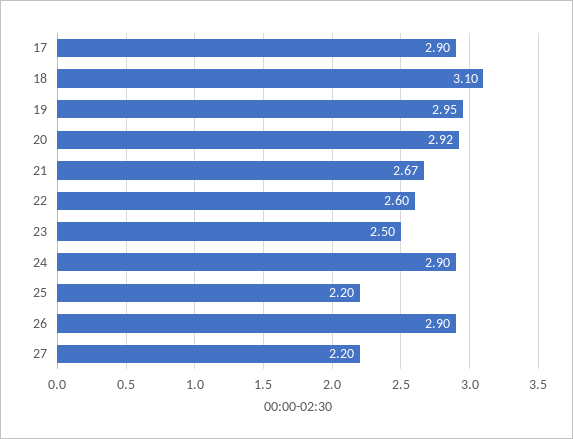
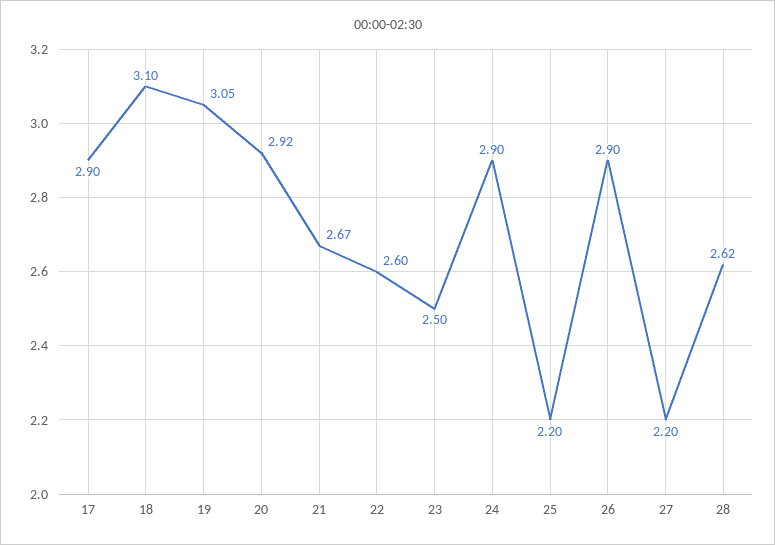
19: 2.95 -> 3.05
28: none -> 2.62

